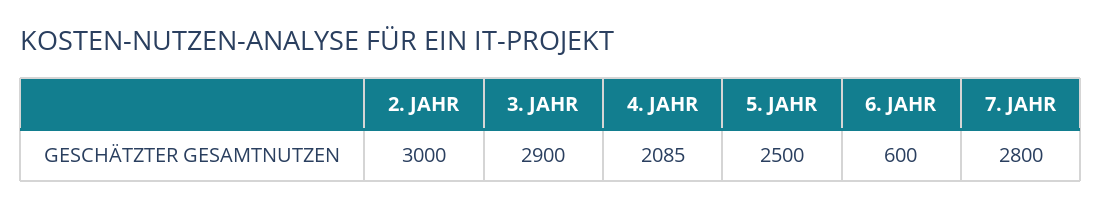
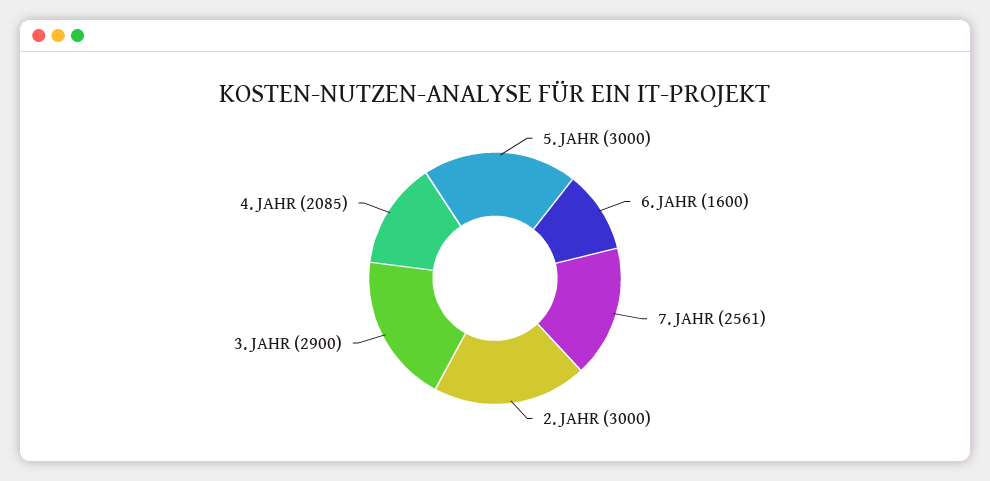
5. JAHR: 2500 -> 3000
6. JAHR: 600 -> 1600
7. JAHR: 2800 -> 2561

